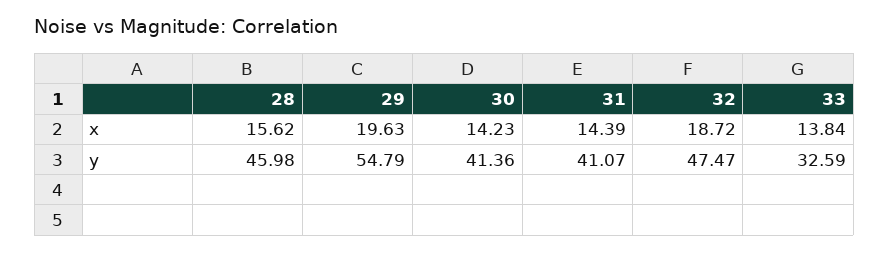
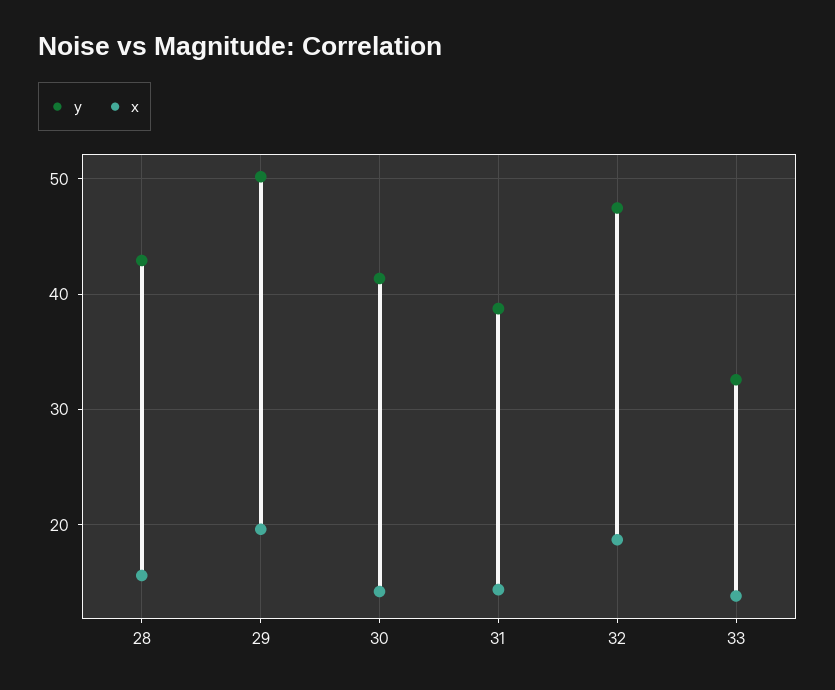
y, 28: 45.98 -> 43
y, 29: 54.79 -> 50
y, 31: 41.07 -> 39

